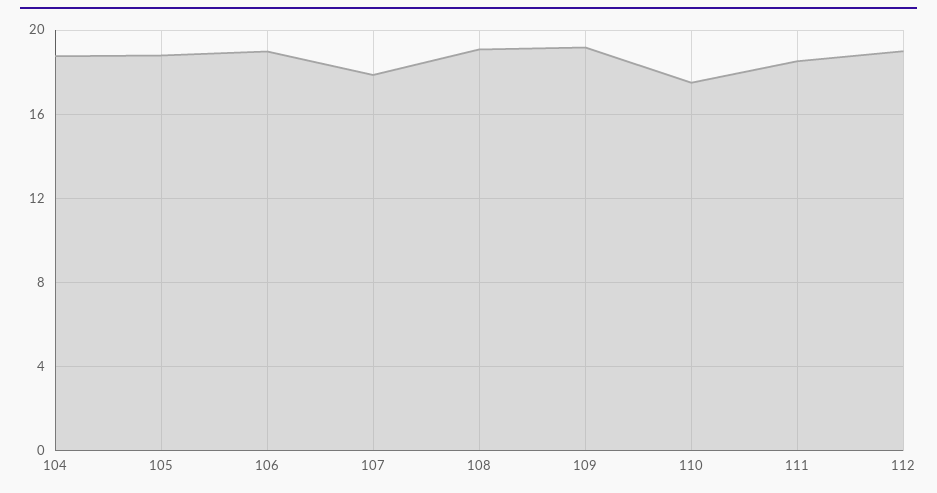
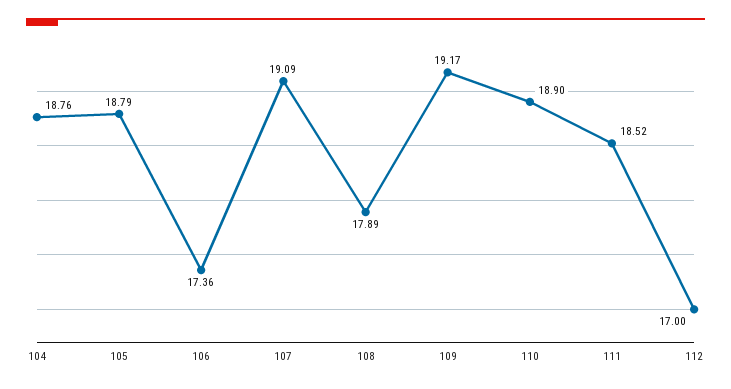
106: 19 -> 17.36
107: 18 -> 19.09
108: 19 -> 17.89
110: 17.5 -> 18.9
112: 19 -> 17

